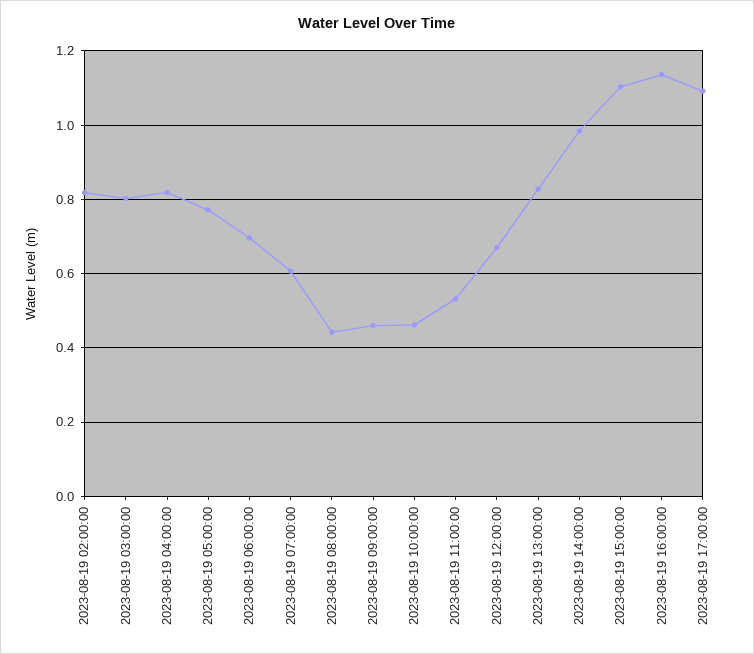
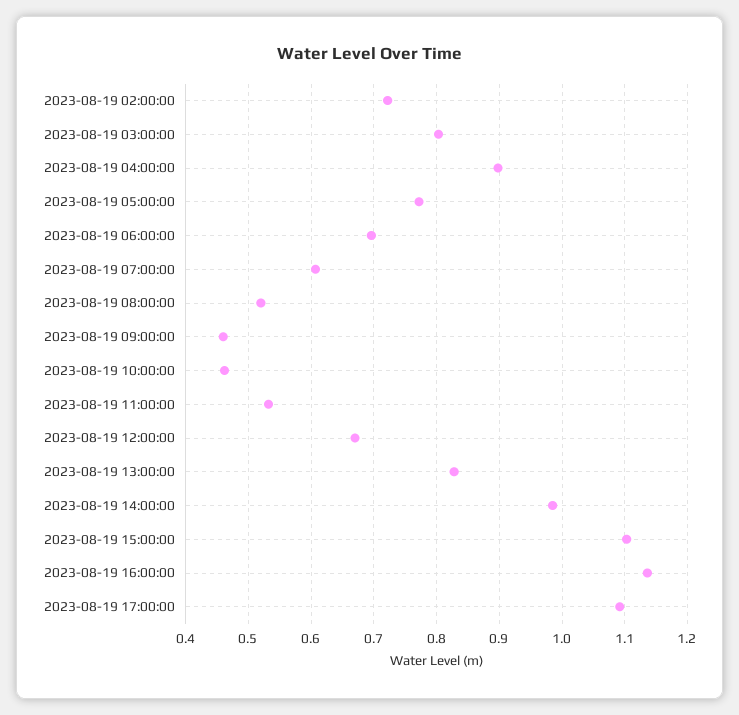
2023-08-19 02:00:00: 0.82 -> 0.72
2023-08-19 04:00:00: 0.82 -> 0.9
2023-08-19 08:00:00: 0.44 -> 0.52

